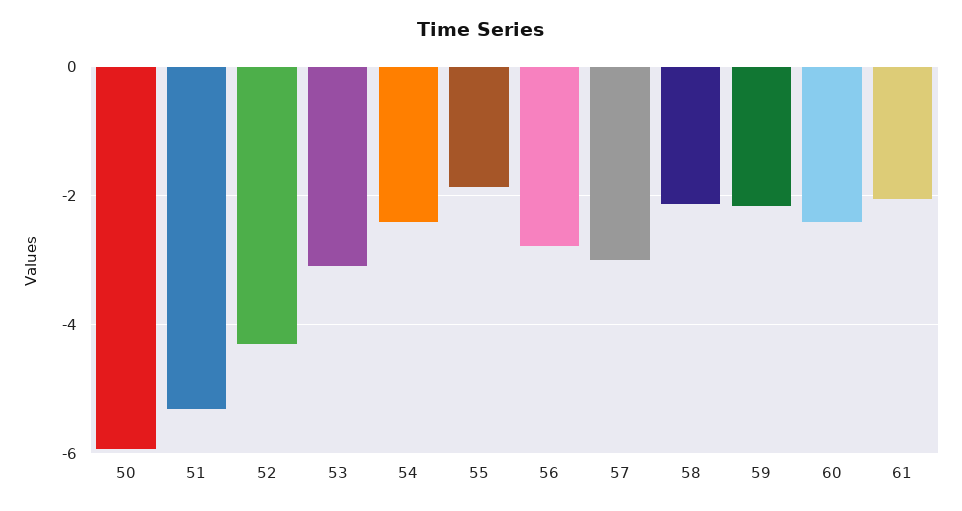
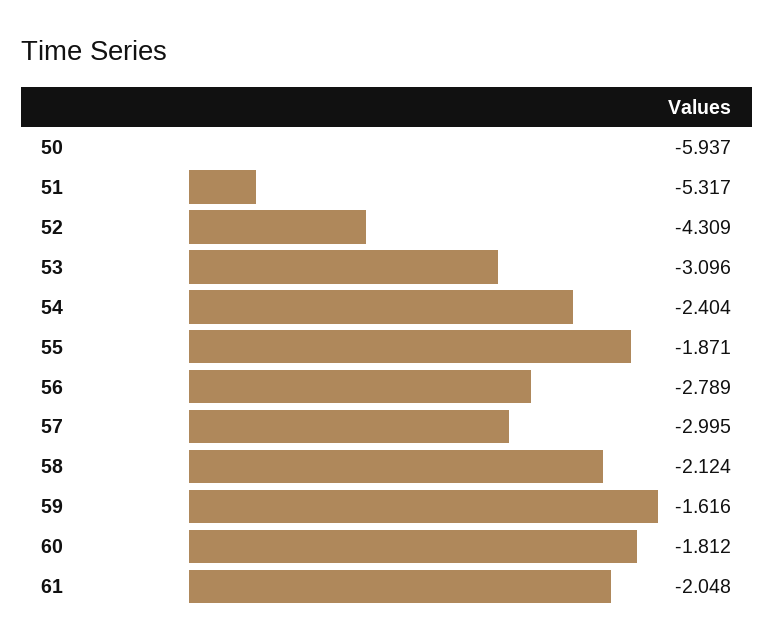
59: -2.2 -> -1.616
60: -2.4 -> -1.812

